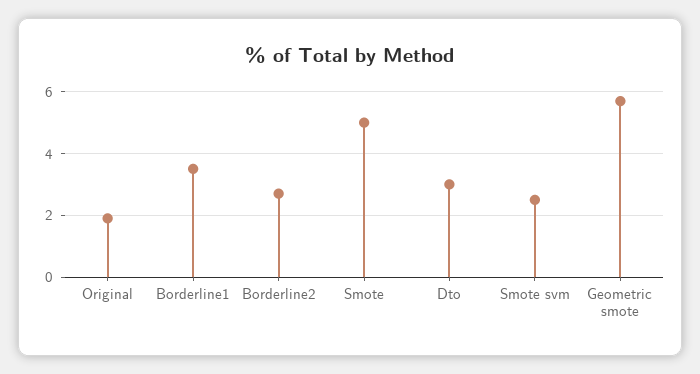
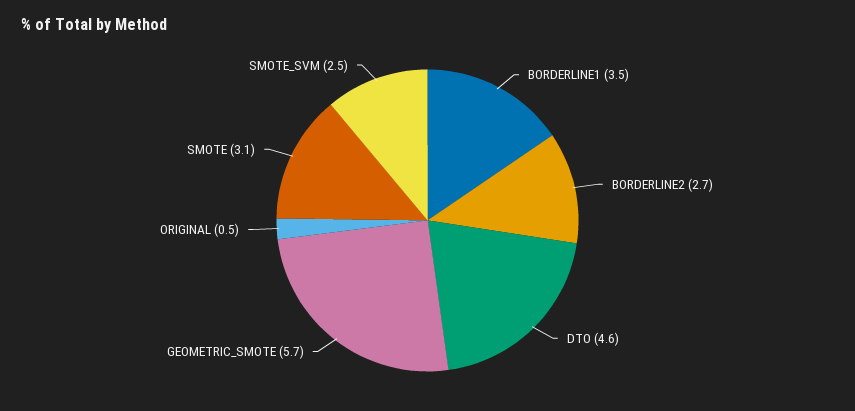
Original: 2 -> 0.5
Smote: 5 -> 3.1
Dto: 3 -> 4.6

